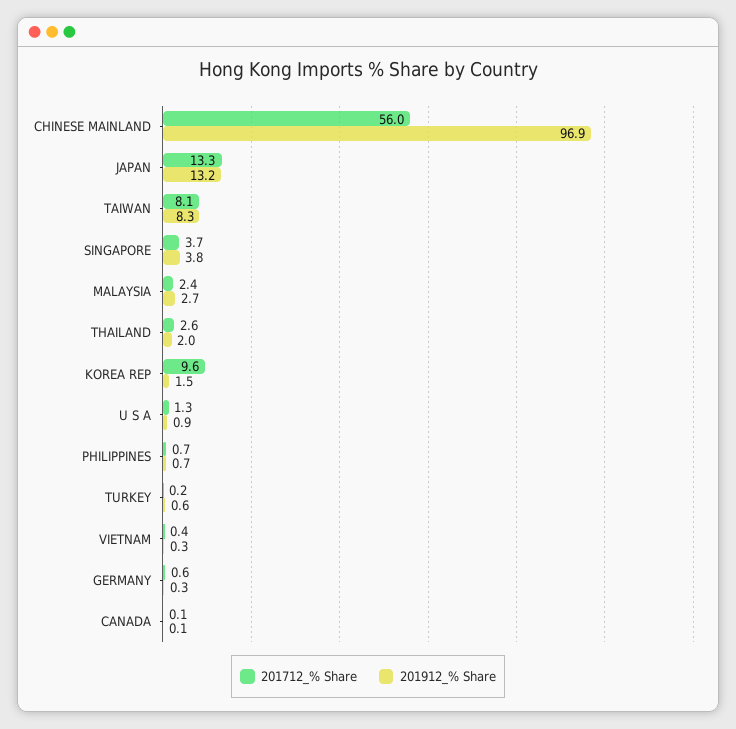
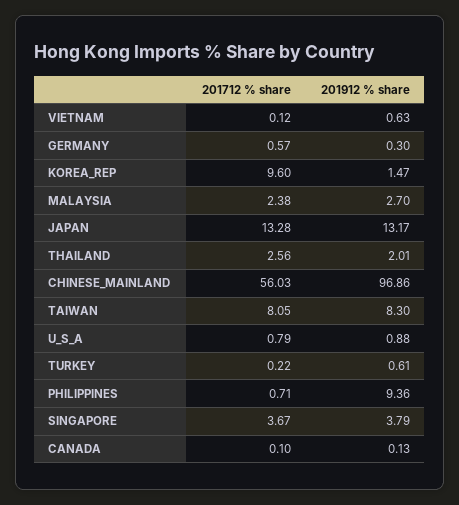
201712_% Share, U S A: 1.3 -> 0.79
201912_% Share, PHILIPPINES: 0.7 -> 9.36
201712_% Share, VIETNAM: 0.4 -> 0.12
201912_% Share, VIETNAM: 0.3 -> 0.63

